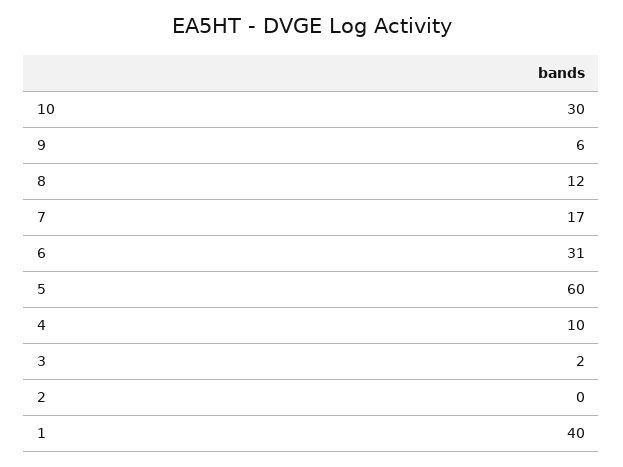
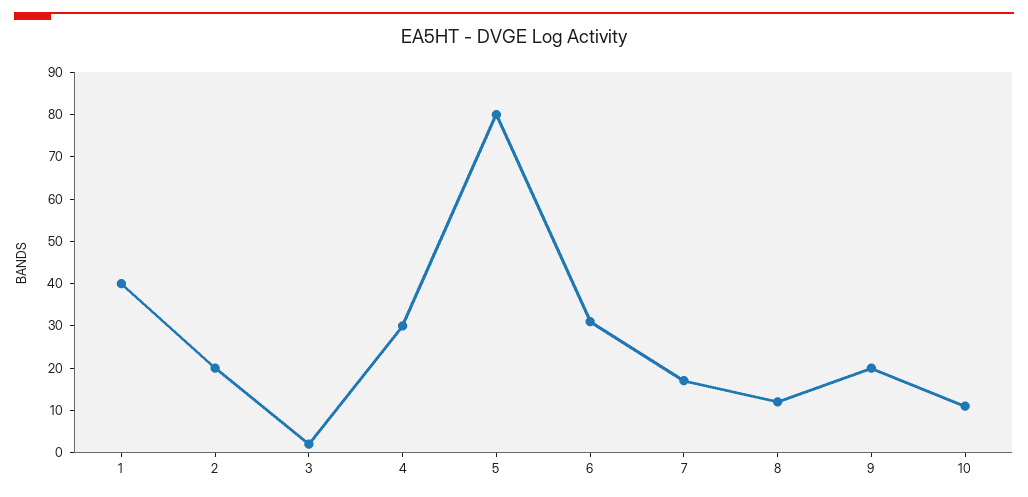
10: 30 -> 10
9: 6 -> 20
5: 60 -> 80
4: 10 -> 30
2: 0 -> 20

